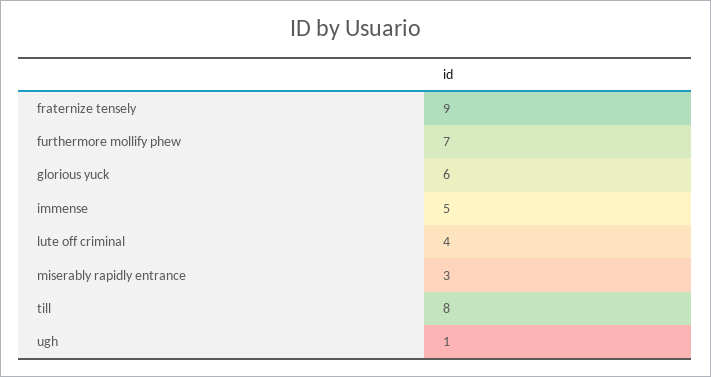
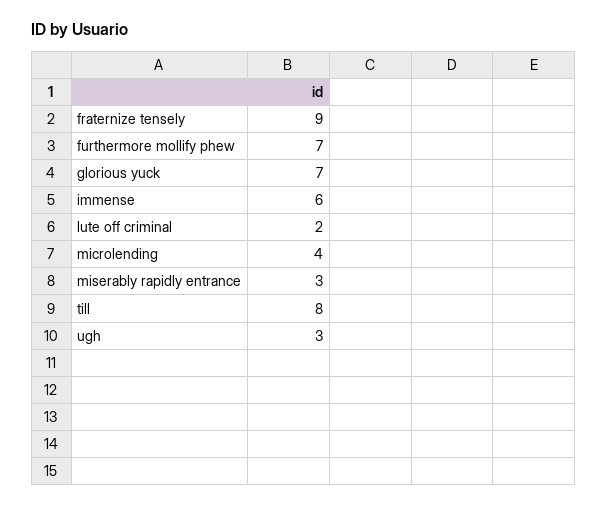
glorious yuck: 6 -> 7
immense: 5 -> 6
lute off criminal: 4 -> 2
ugh: 1 -> 3
microlending: none -> 4

